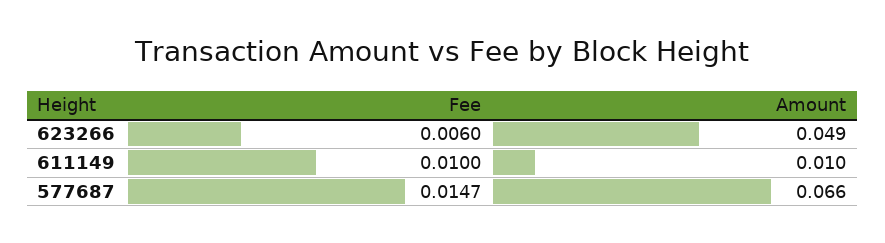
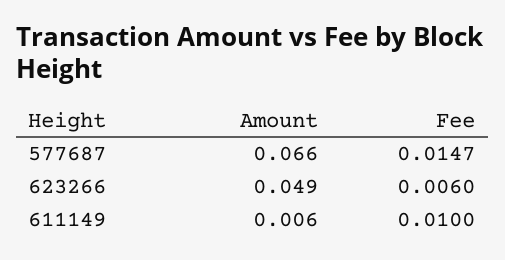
Amount, 611149: 0.01 -> 0.006

